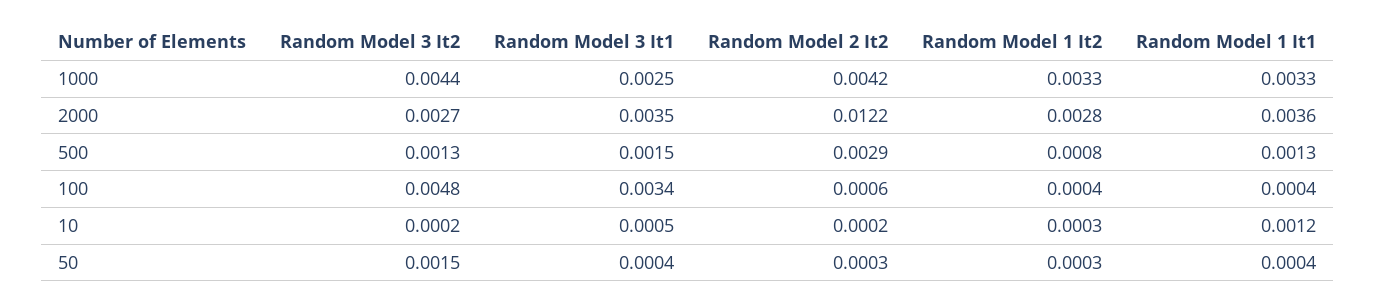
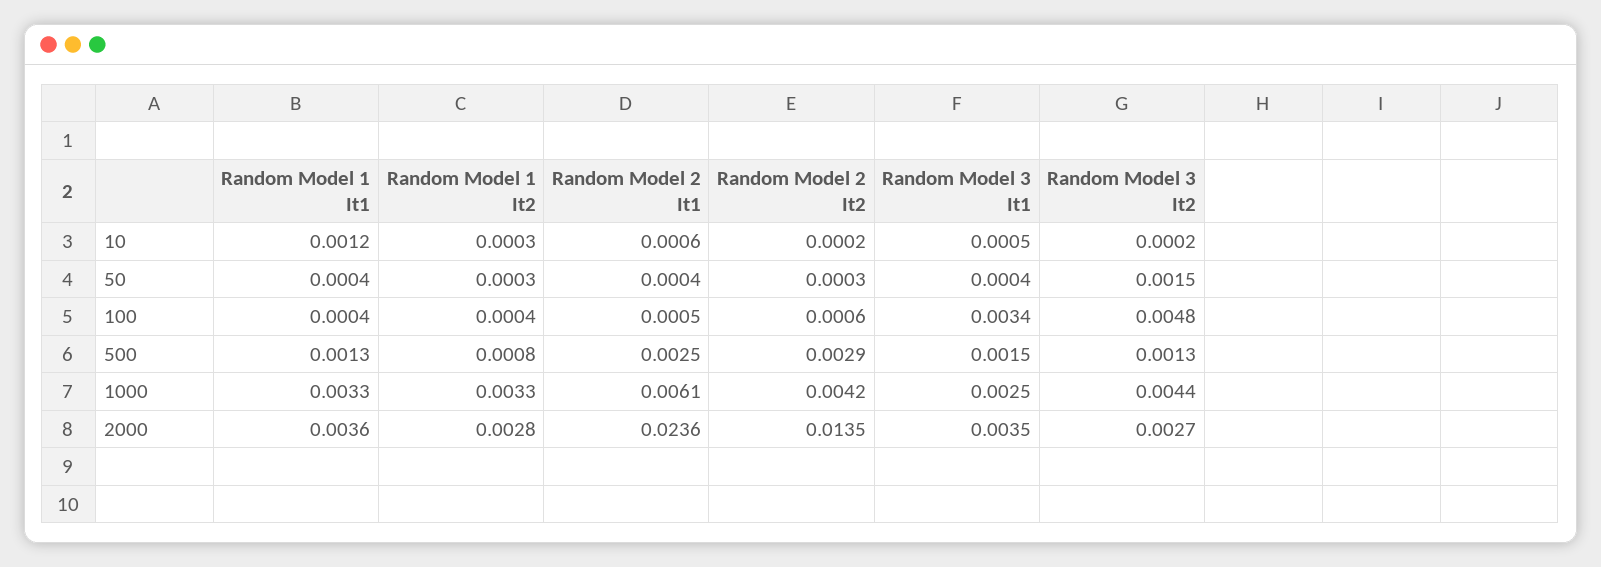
Random Model 2 It2, 2000: 0.0122 -> 0.0135
Random Model 2 It1, 10: none -> 0.0006
Random Model 2 It1, 50: none -> 0.0004
Random Model 2 It1, 100: none -> 0.0005
Random Model 2 It1, 500: none -> 0.0025
Random Model 2 It1, 1000: none -> 0.0061
Random Model 2 It1, 2000: none -> 0.0236

